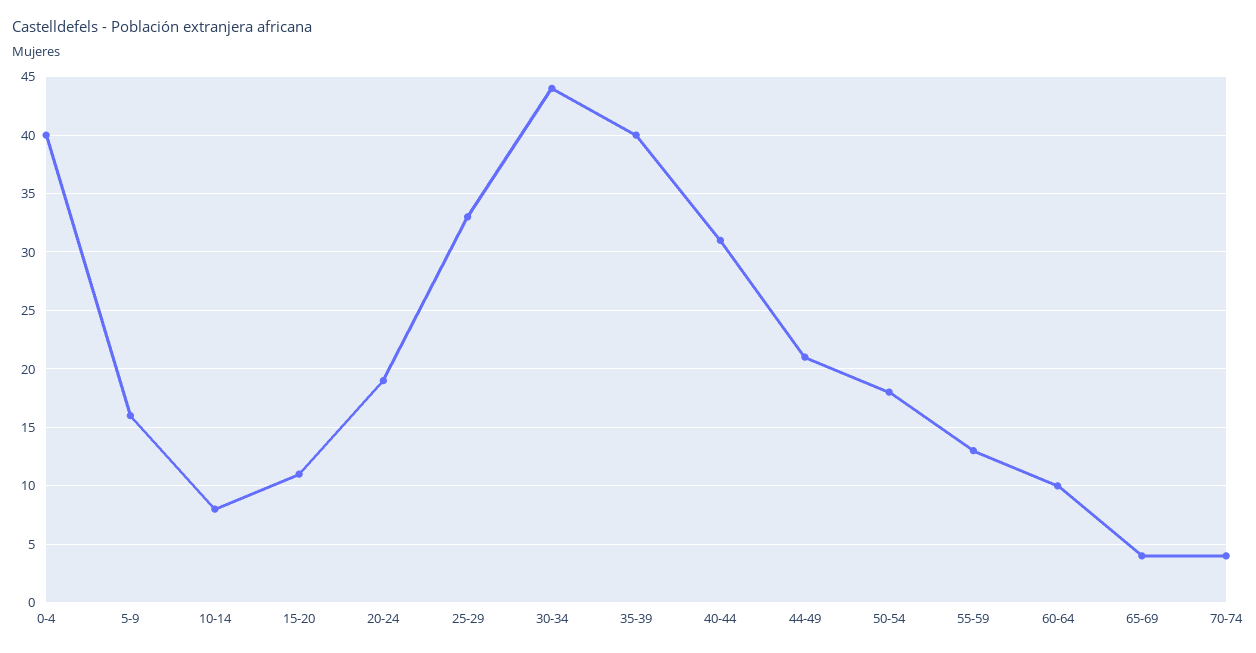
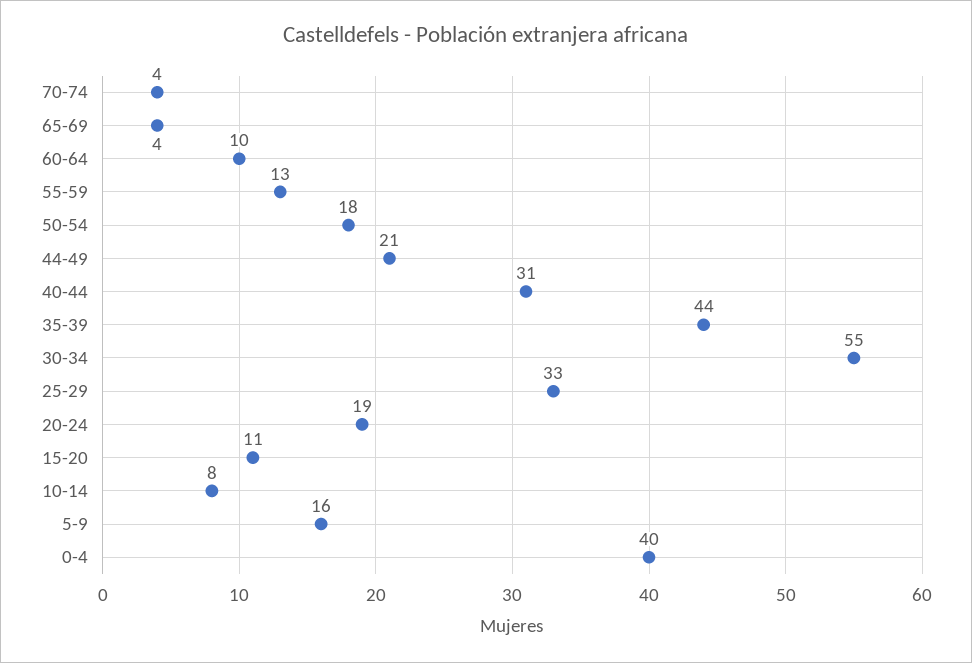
30-34: 44 -> 55
35-39: 40 -> 44

